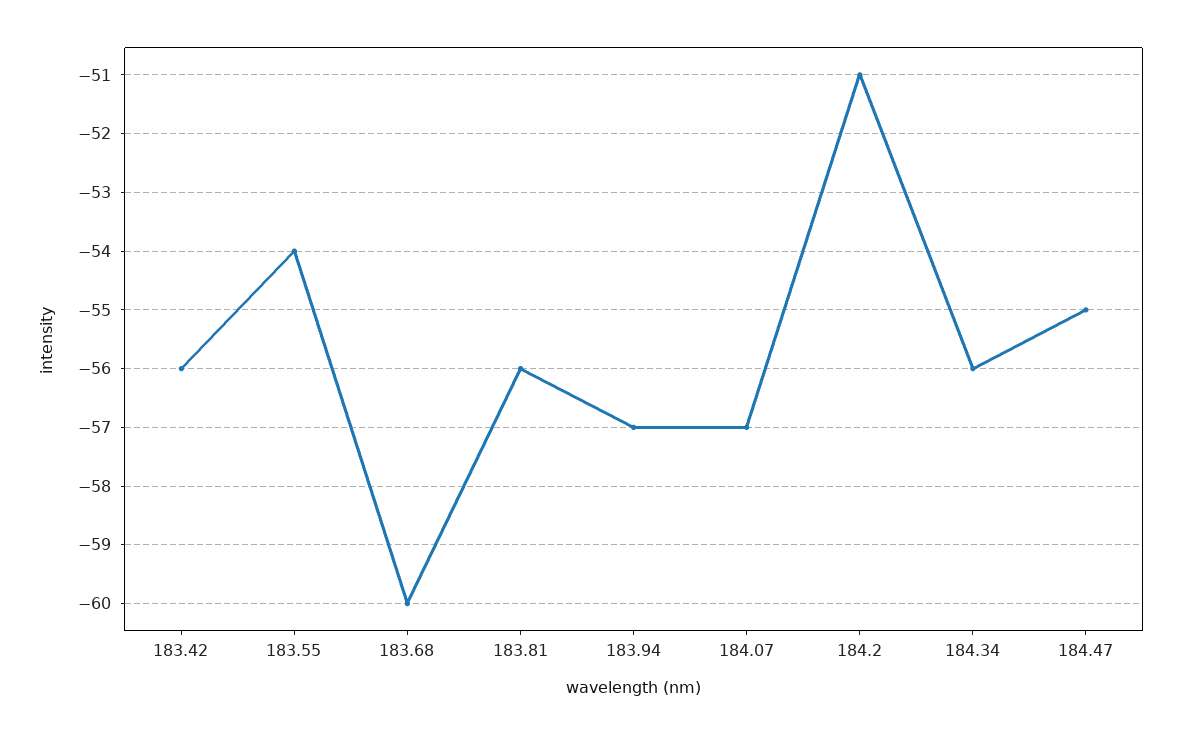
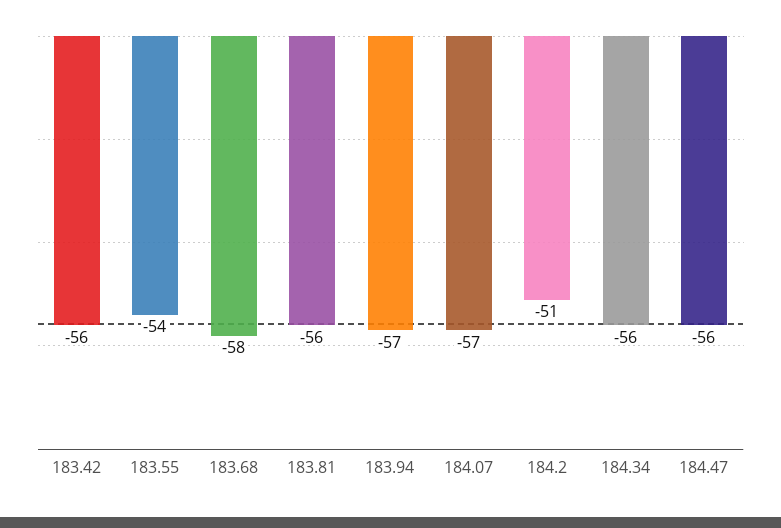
183.68: -60 -> -58
184.47: -55 -> -56

